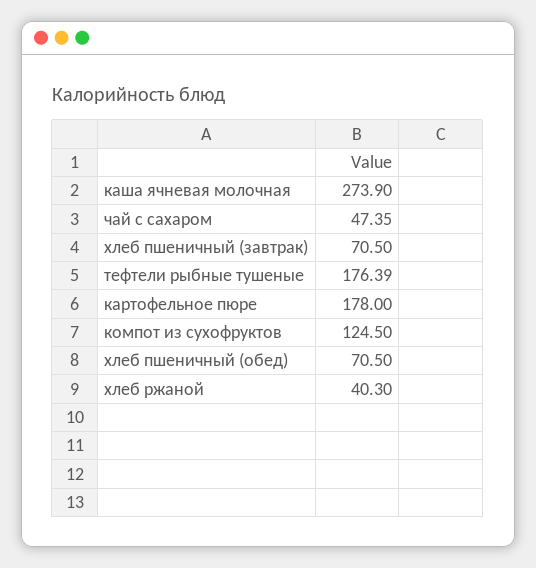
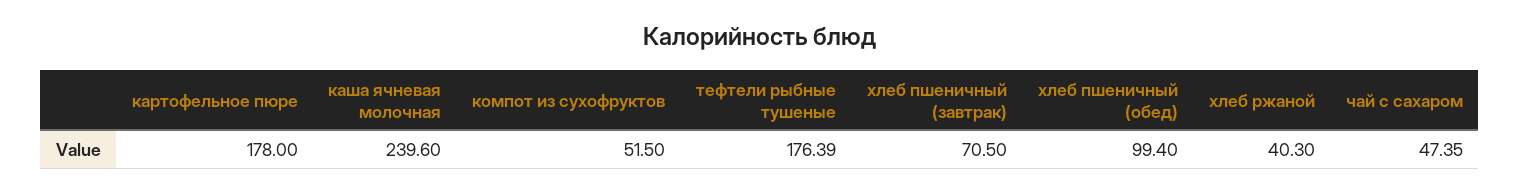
каша ячневая молочная: 273.9 -> 239.6
компот из сухофруктов: 124.5 -> 51.5
хлеб пшеничный (обед): 70.5 -> 99.4

